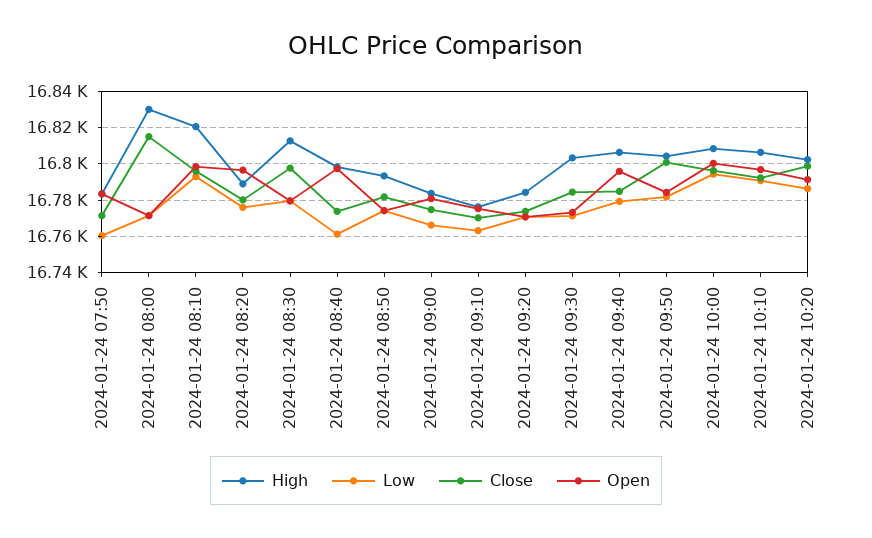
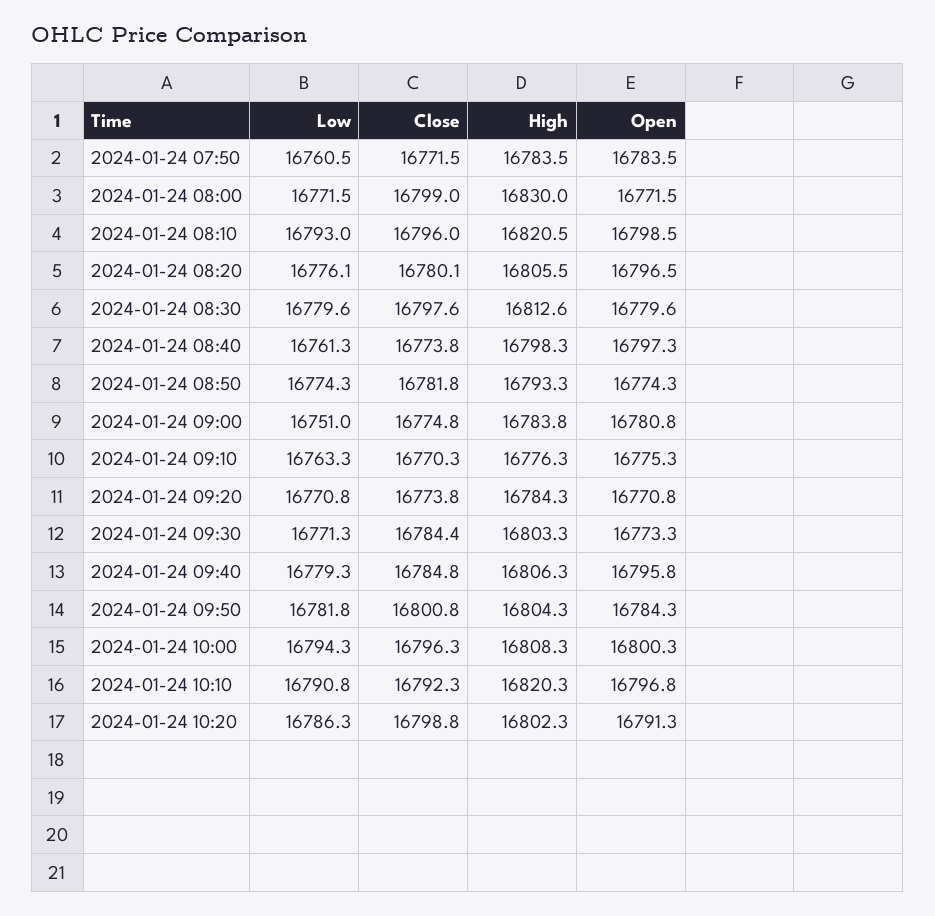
Close, 2024-01-24 08:00: 16815 -> 16799
High, 2024-01-24 08:20: 16790 -> 16805.5
Low, 2024-01-24 09:00: 16765 -> 16751
High, 2024-01-24 10:10: 16805 -> 16820.3

